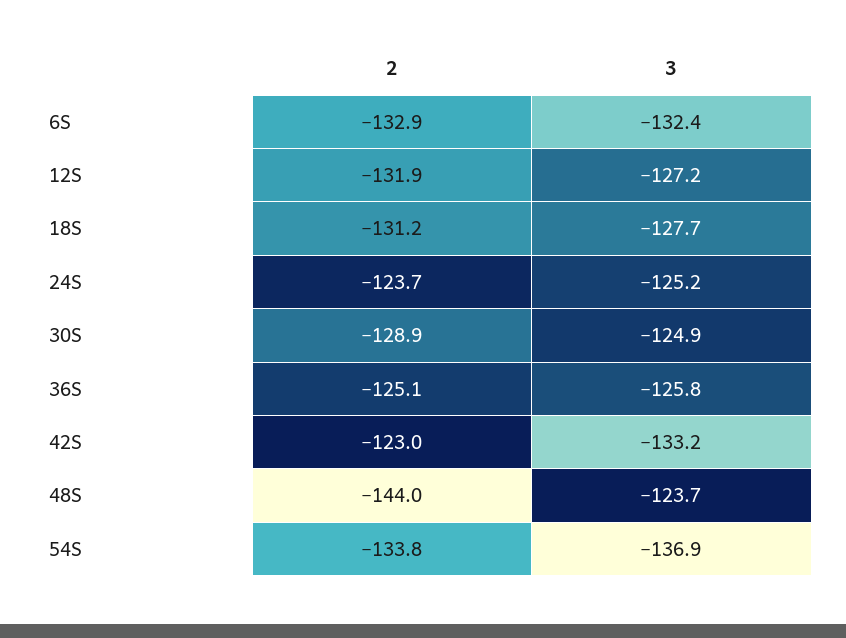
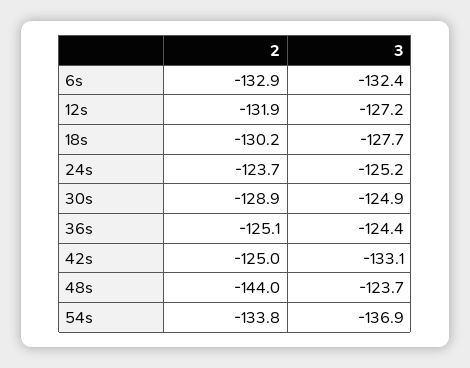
2, 18S: -131.2 -> -130.2
3, 36S: -125.8 -> -124.4
2, 42S: -123 -> -125
3, 42S: -133.2 -> -133.1

